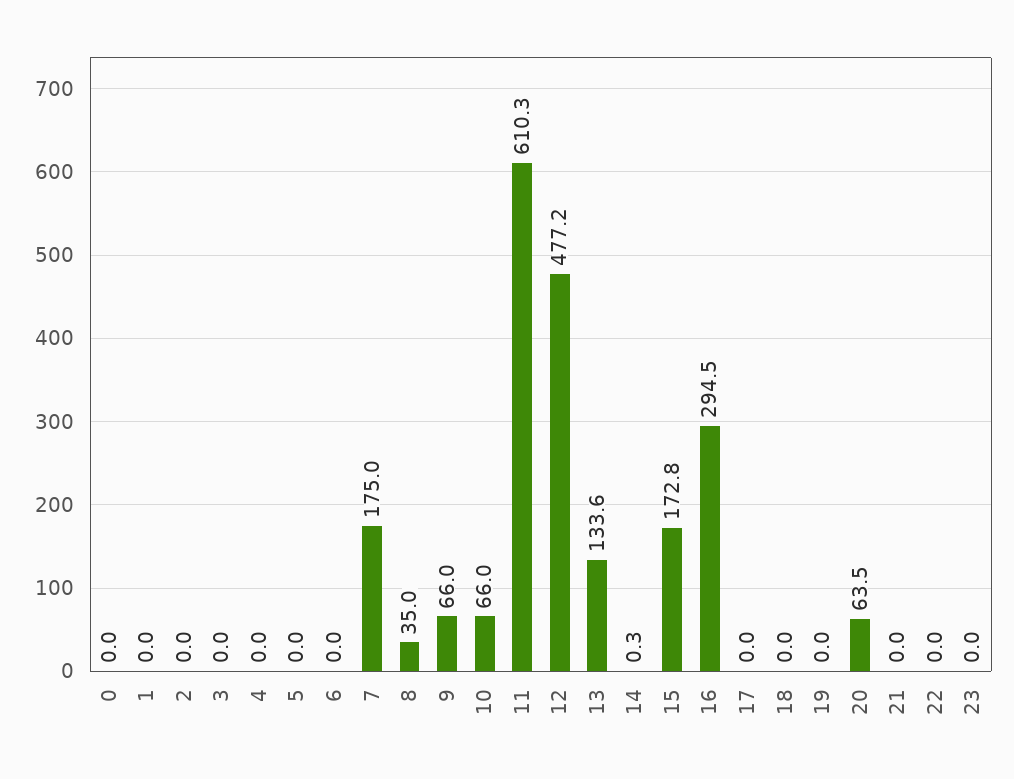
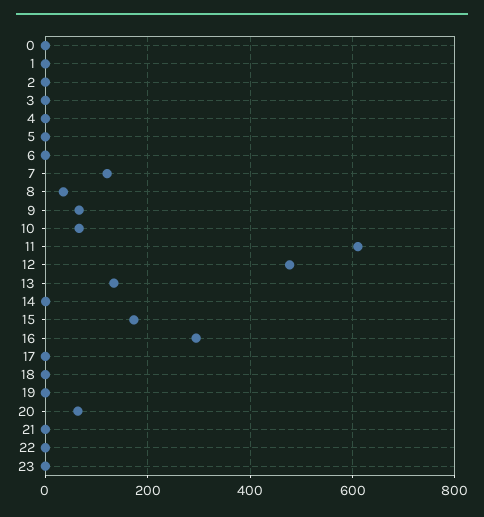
7: 175 -> 120

